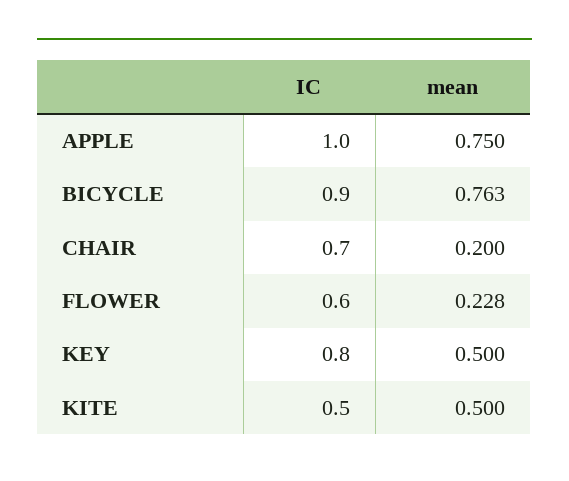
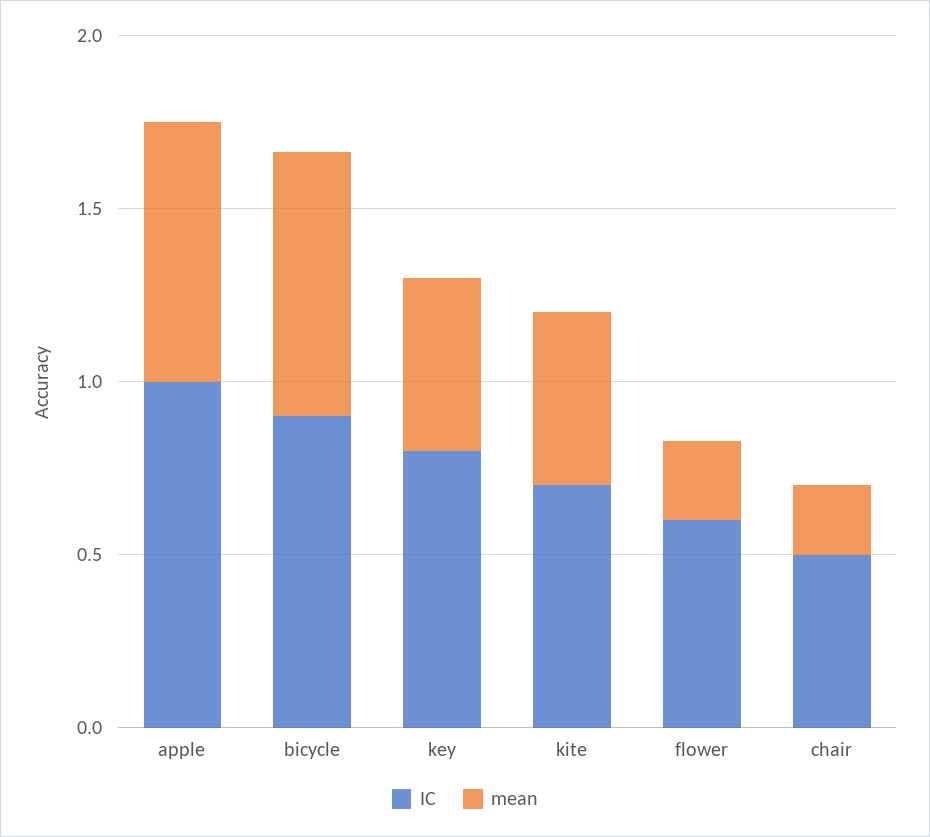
IC, CHAIR: 0.7 -> 0.5
IC, KITE: 0.5 -> 0.7

